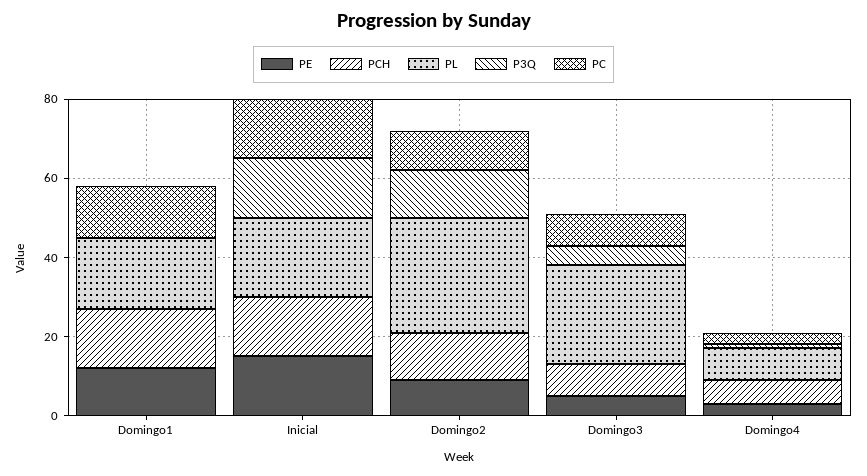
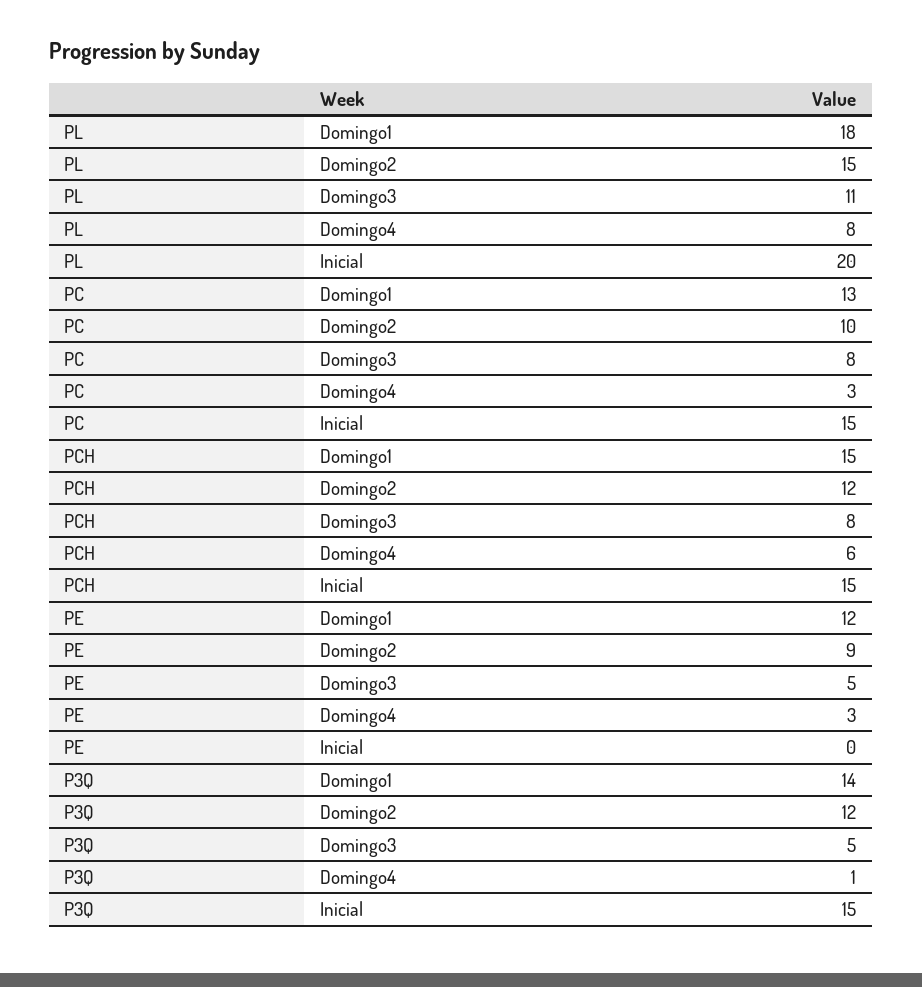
P3Q, Domingo1: 0 -> 14
PE, Inicial: 15 -> 0
PL, Domingo2: 30 -> 15
PL, Domingo3: 25 -> 11

